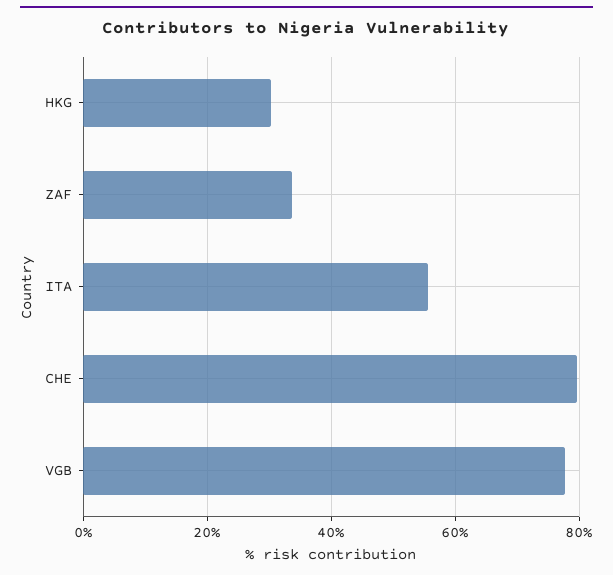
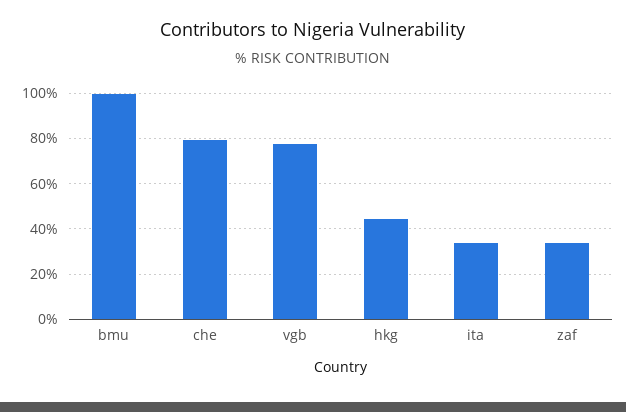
HKG: 30 -> 45
ITA: 56 -> 35
bmu: none -> 100

